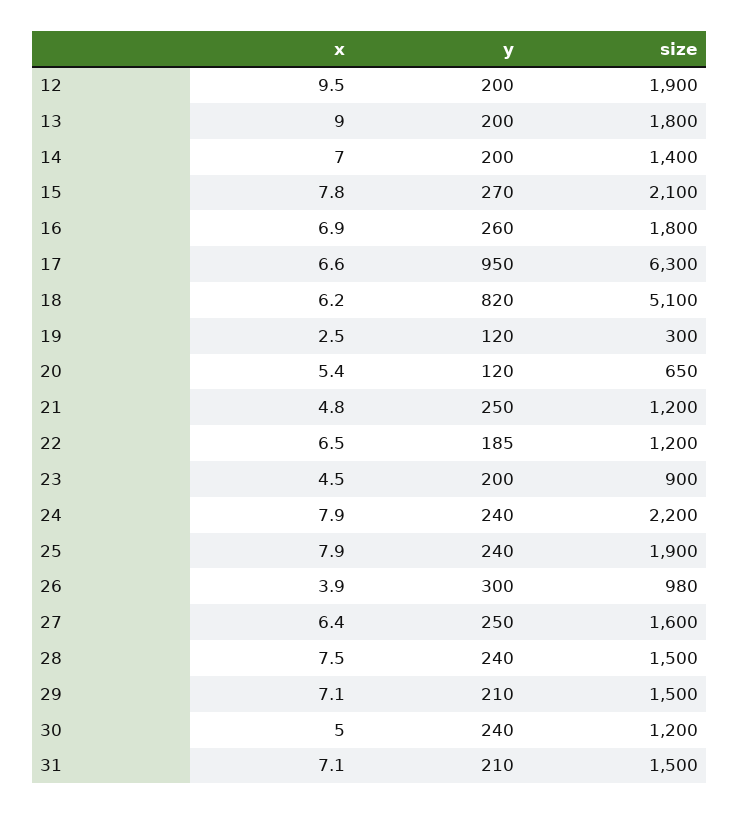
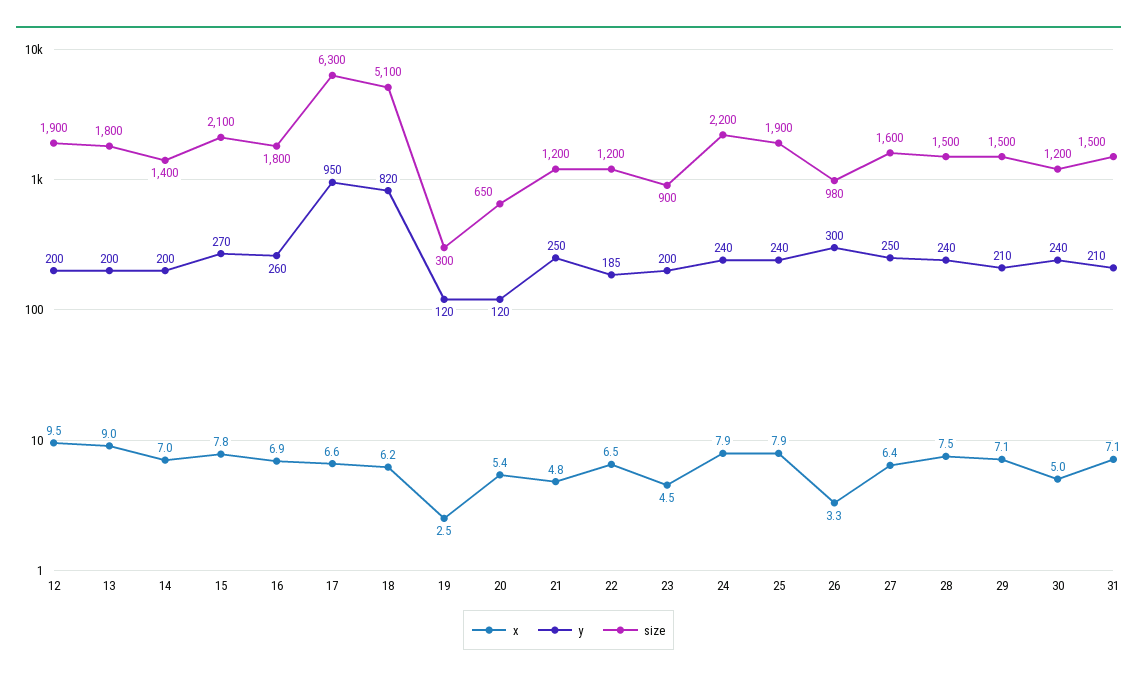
x, 26: 3.9 -> 3.3

